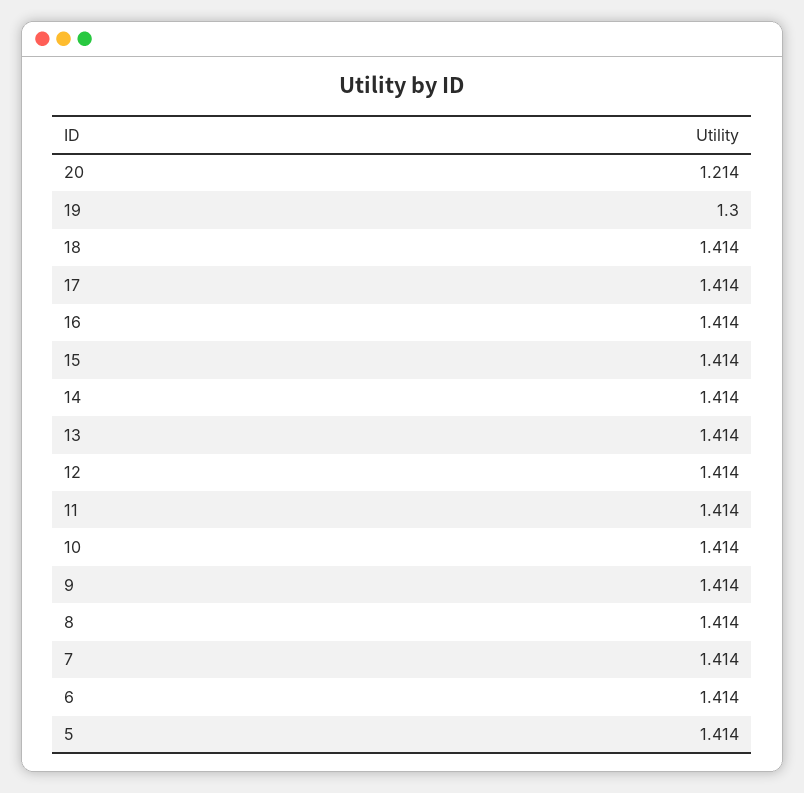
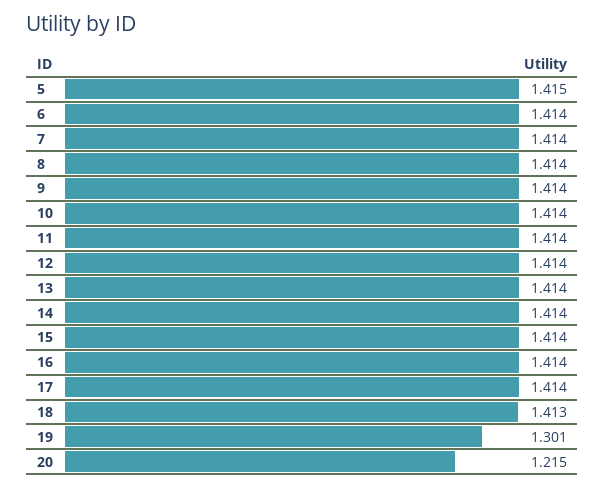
20: 1.214 -> 1.215
19: 1.3 -> 1.301
18: 1.414 -> 1.413
5: 1.414 -> 1.415

